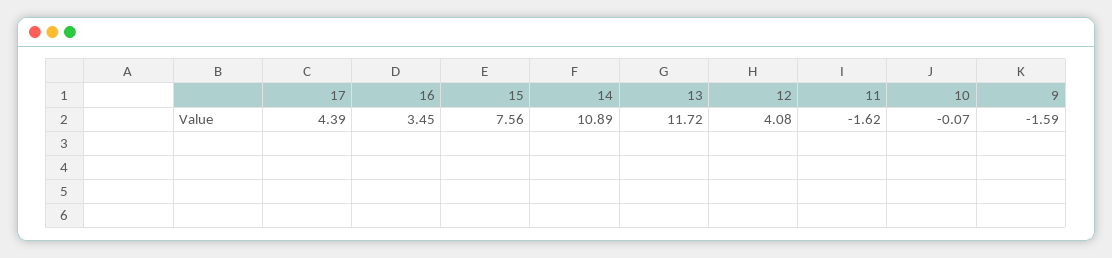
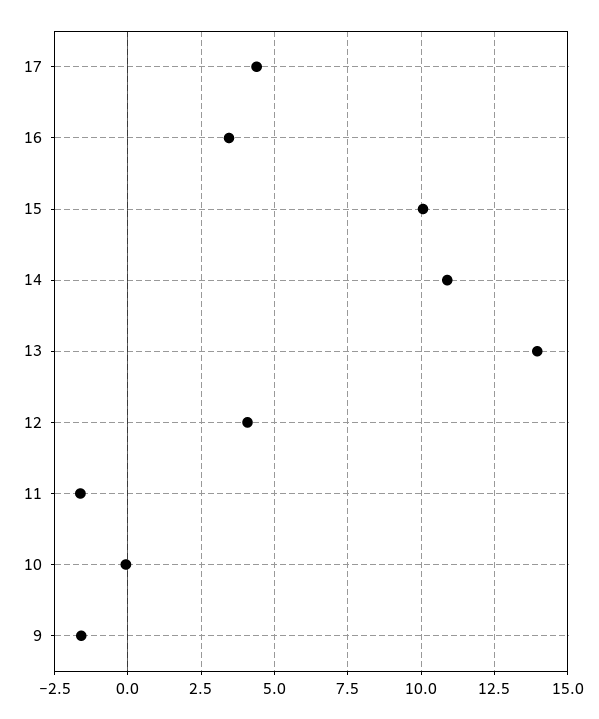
15: 7.56 -> 10
13: 11.72 -> 14

